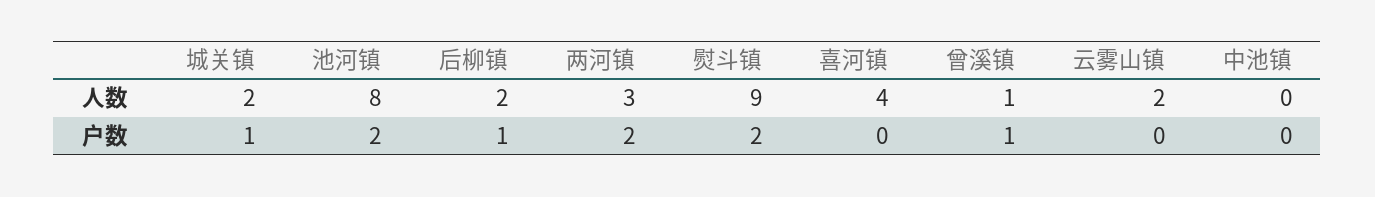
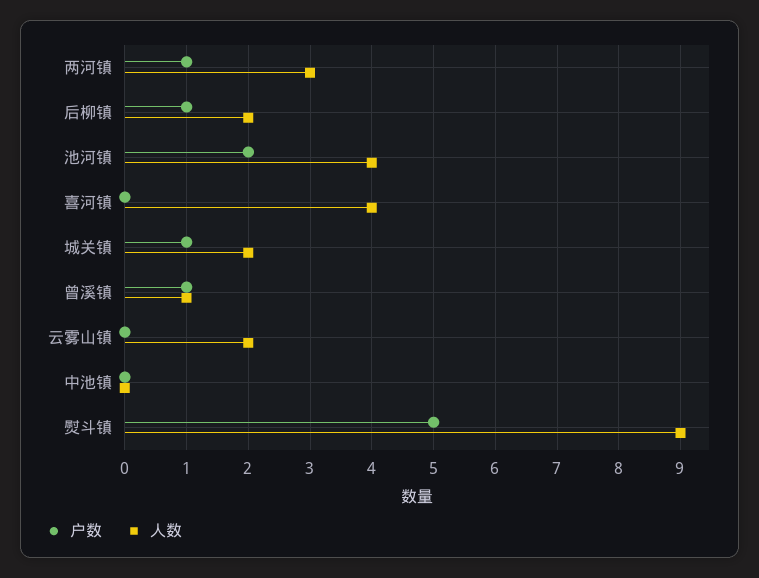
人数, 池河镇: 8 -> 4
户数, 两河镇: 2 -> 1
户数, 熨斗镇: 2 -> 5

